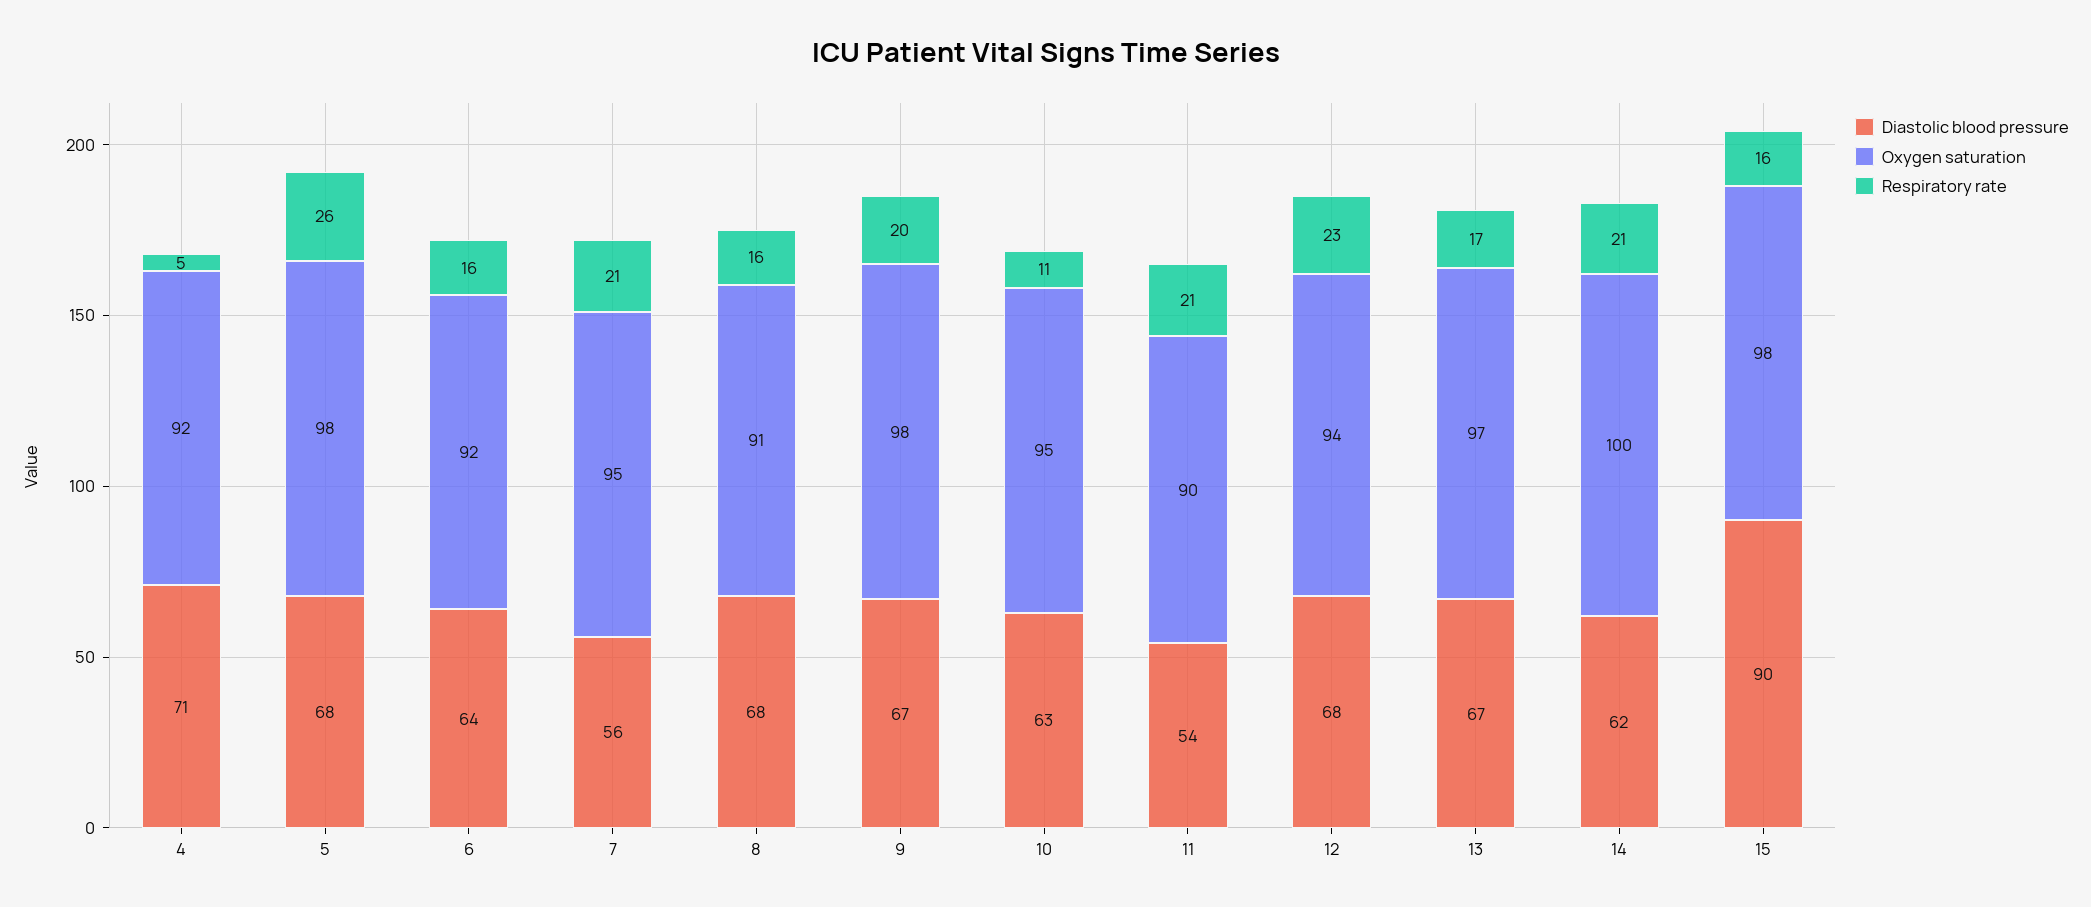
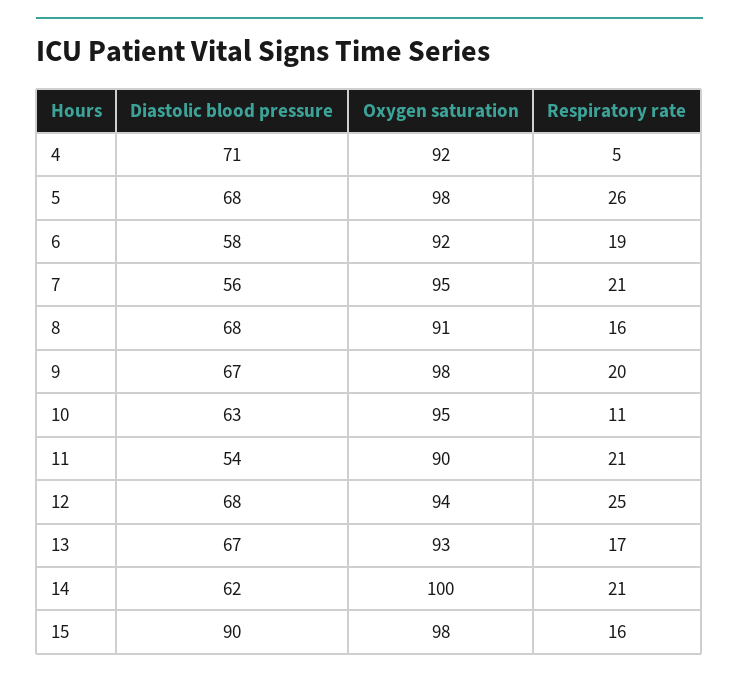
Diastolic blood pressure, 6: 64 -> 58
Respiratory rate, 6: 16 -> 19
Respiratory rate, 12: 23 -> 25
Oxygen saturation, 13: 97 -> 93

